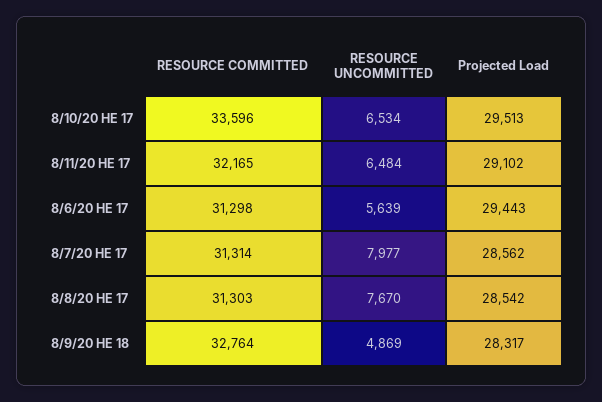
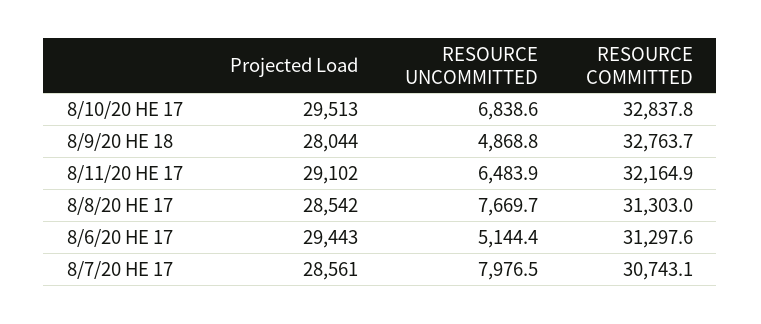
RESOURCE COMMITTED, 8/10/20 HE 17: 33596 -> 32837.8
RESOURCE UNCOMMITTED, 8/10/20 HE 17: 6534 -> 6838.6
RESOURCE UNCOMMITTED, 8/6/20 HE 17: 5639 -> 5144.4
RESOURCE COMMITTED, 8/7/20 HE 17: 31314 -> 30743.1
Projected Load, 8/7/20 HE 17: 28562 -> 28561
Projected Load, 8/9/20 HE 18: 28317 -> 28044

